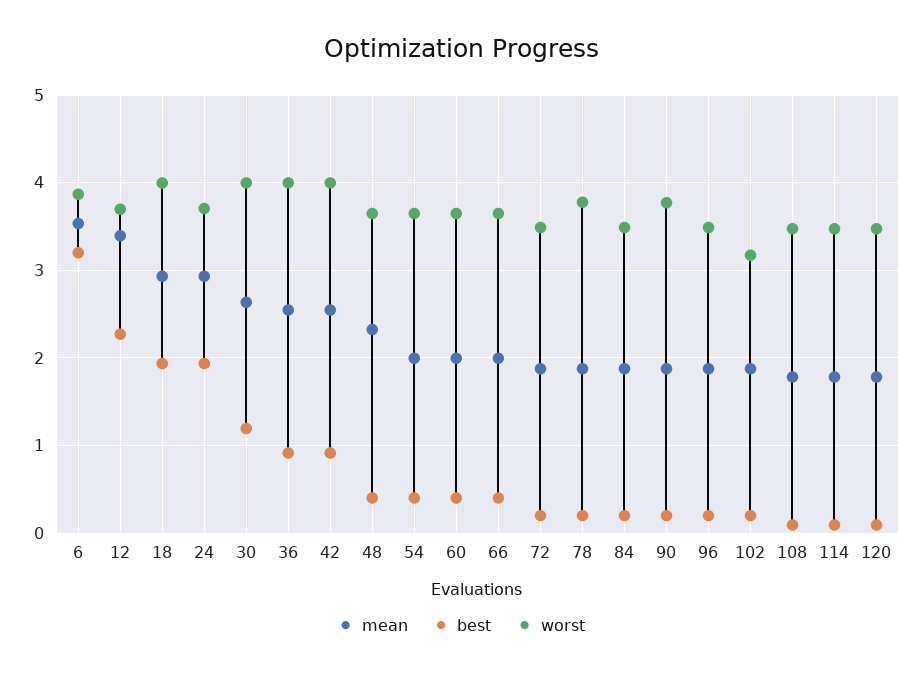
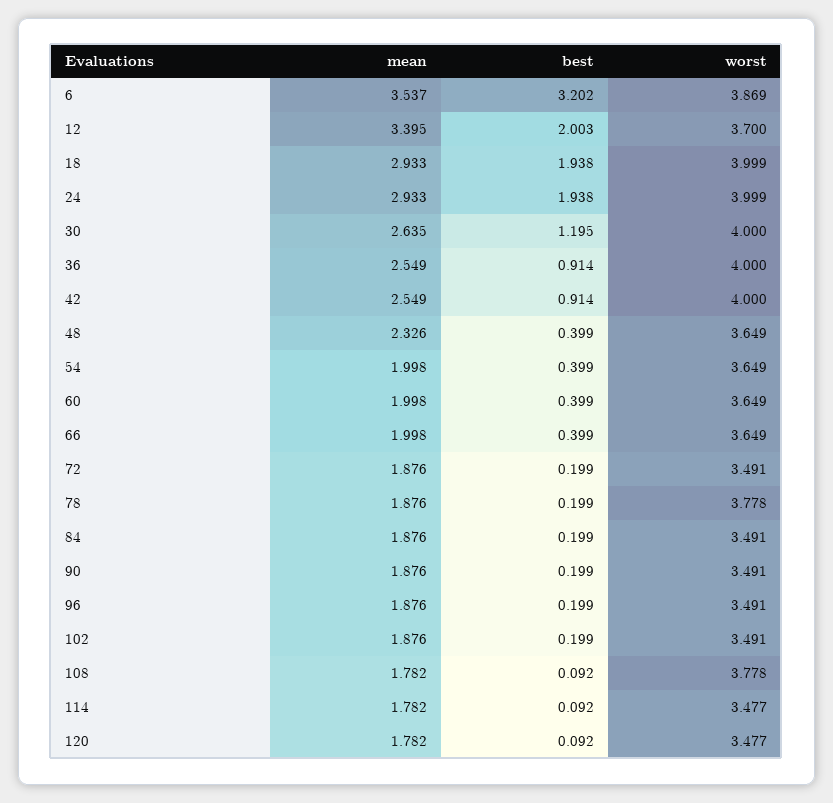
best, 12: 2.3 -> 2.003
worst, 24: 3.7 -> 3.999
worst, 90: 3.8 -> 3.491
worst, 102: 3.2 -> 3.491
worst, 108: 3.5 -> 3.778

